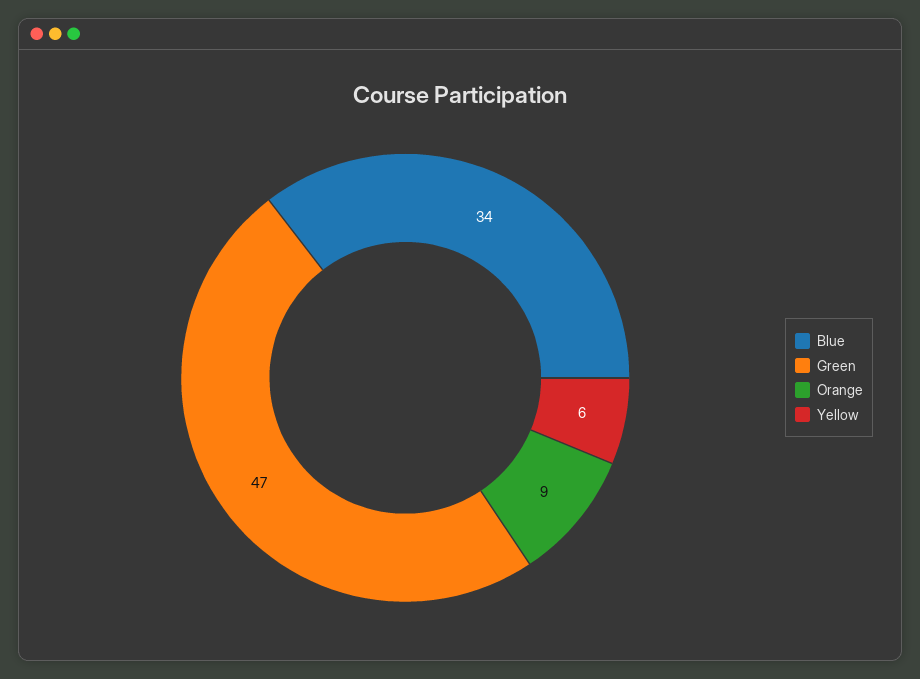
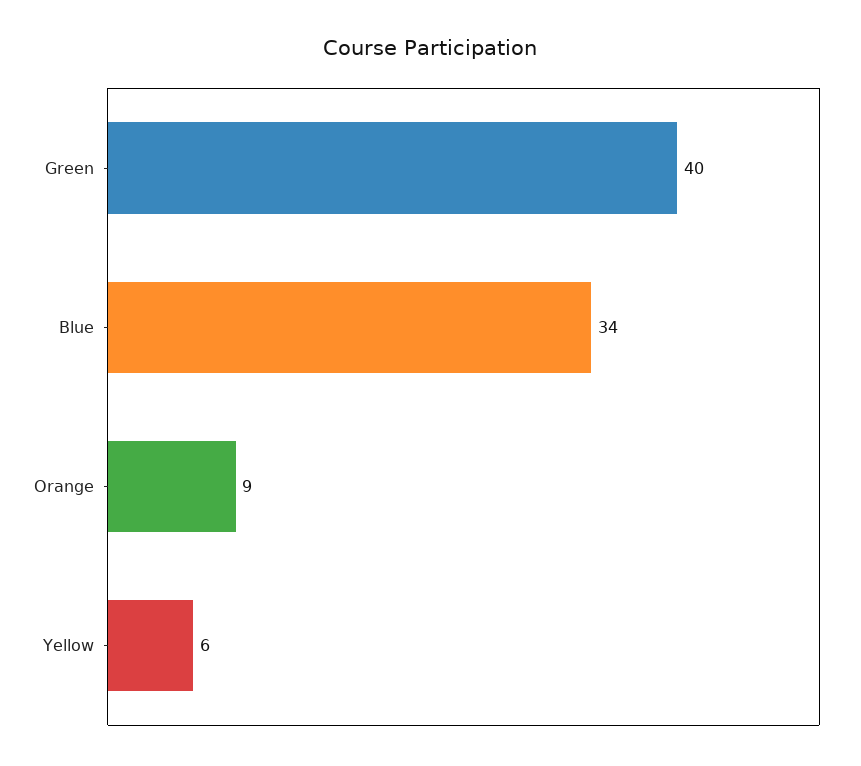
Green: 47 -> 40

